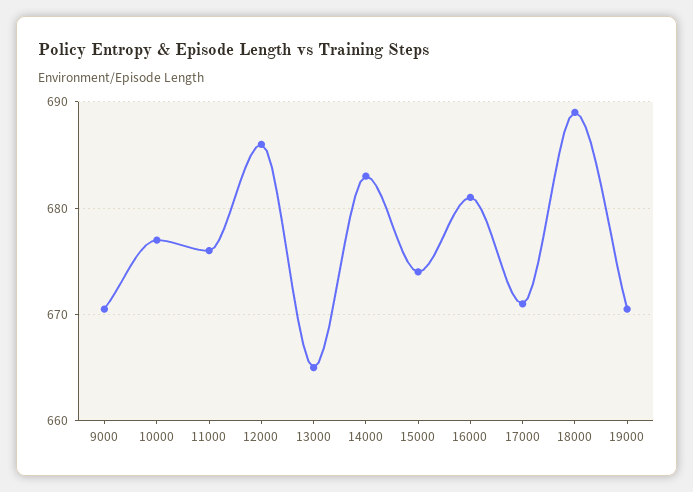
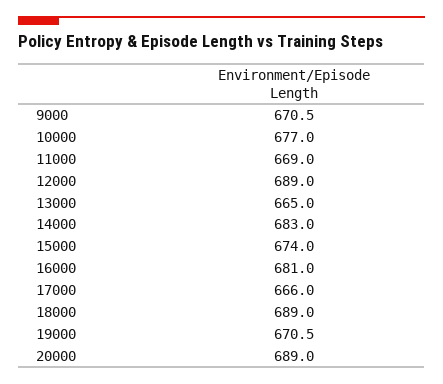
11000: 676 -> 669
12000: 686 -> 689
17000: 671 -> 666
20000: none -> 689

